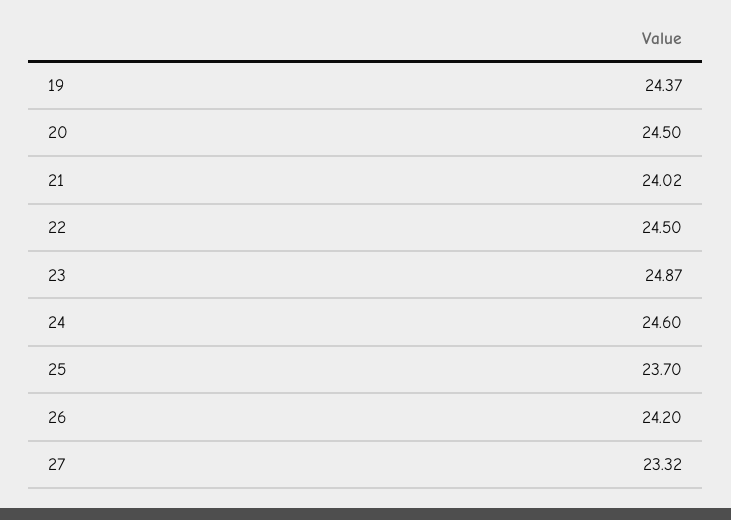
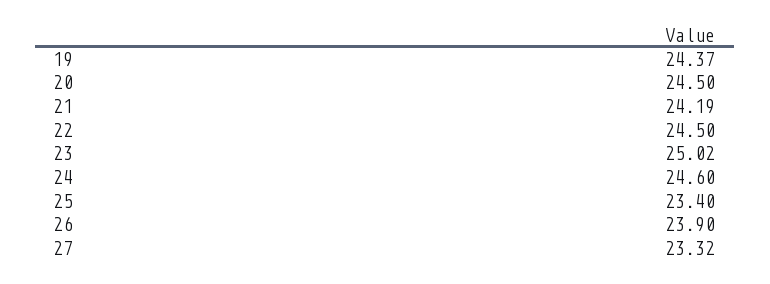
21: 24.02 -> 24.19
23: 24.87 -> 25.02
25: 23.7 -> 23.4
26: 24.2 -> 23.9

